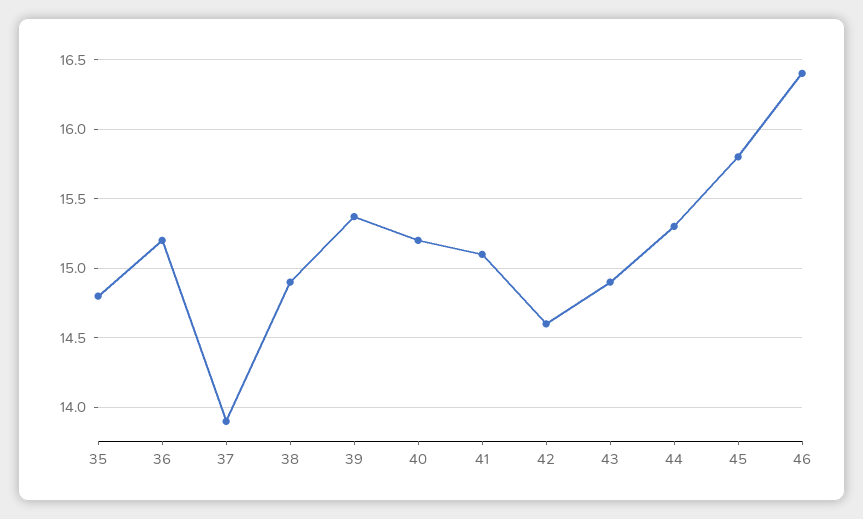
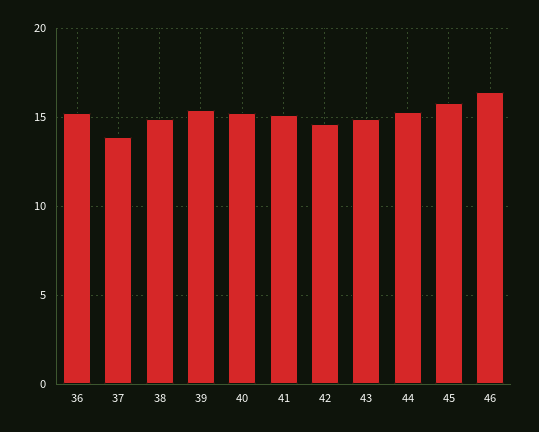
35: 14.8 -> none

